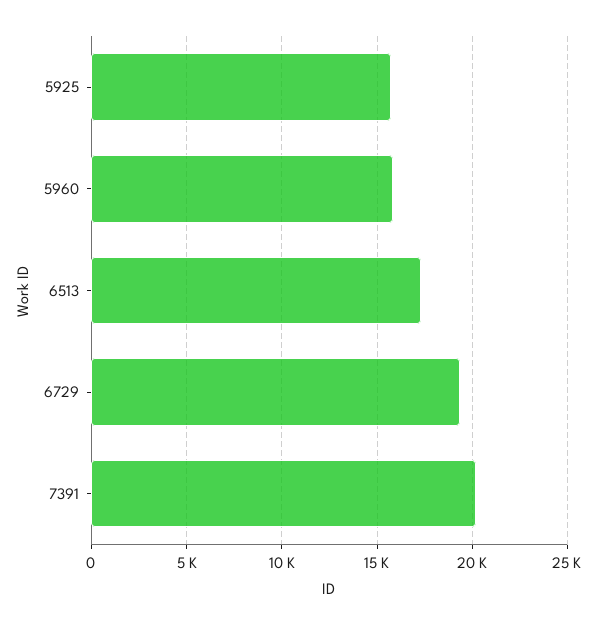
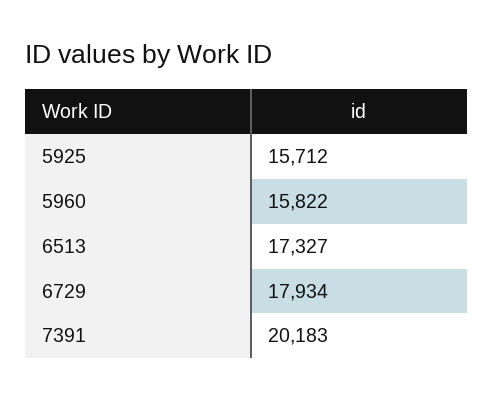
6729: 19500 -> 17934

